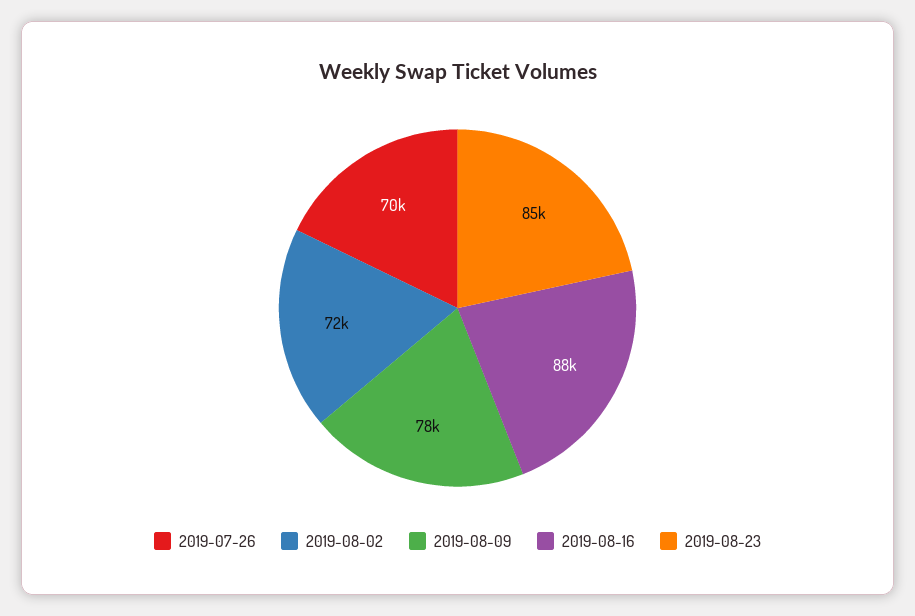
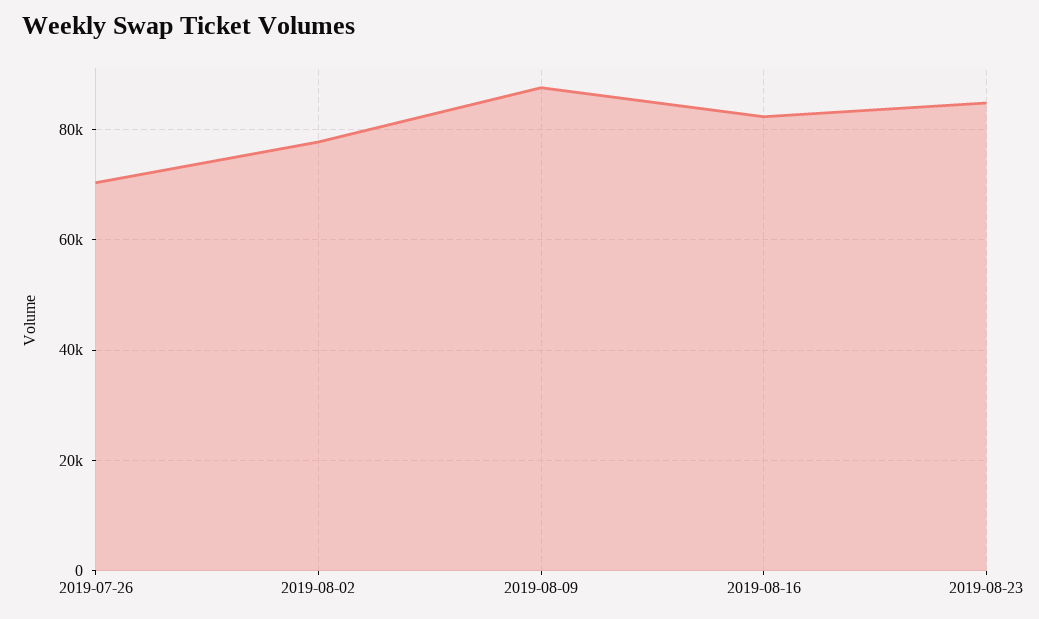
2019-08-02: 72000 -> 78000
2019-08-09: 78000 -> 88000
2019-08-16: 88000 -> 82000

